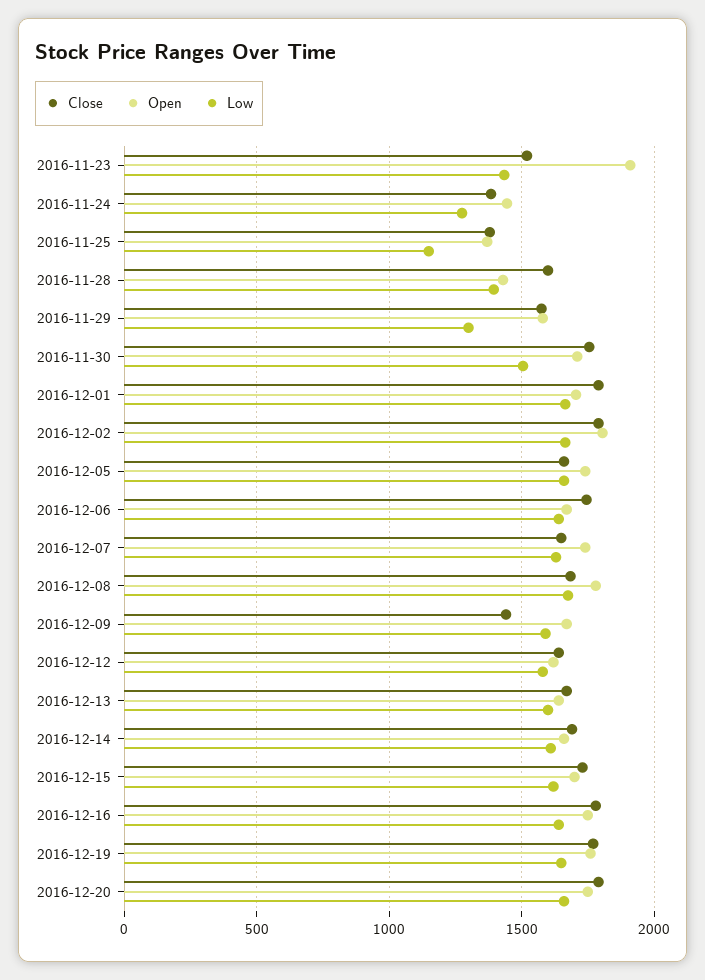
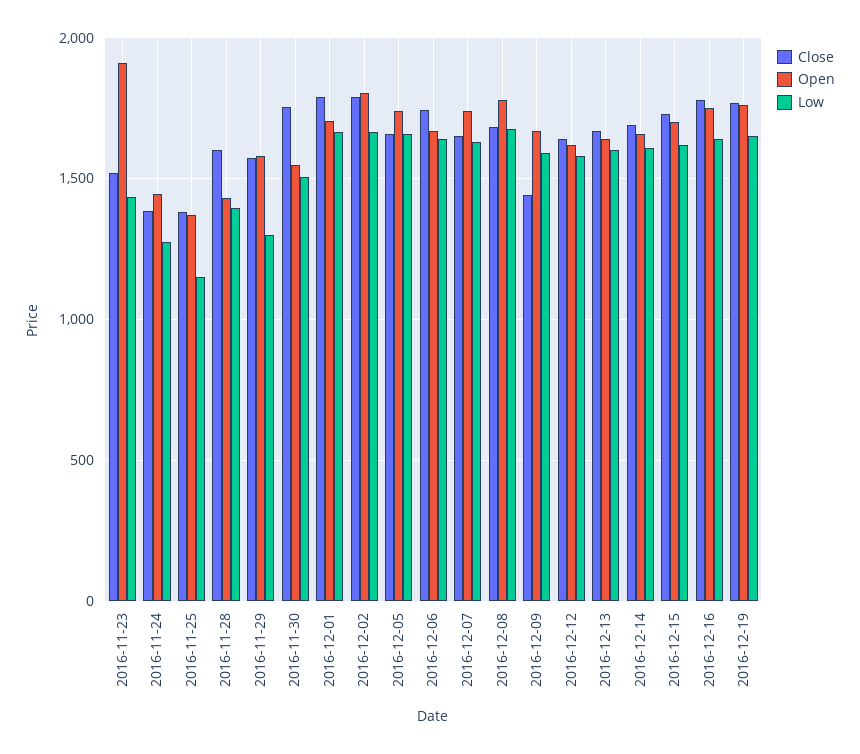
Open, 2016-11-30: 1700 -> 1550
Close, 2016-12-20: 1800 -> none
Open, 2016-12-20: 1750 -> none
Low, 2016-12-20: 1650 -> none

